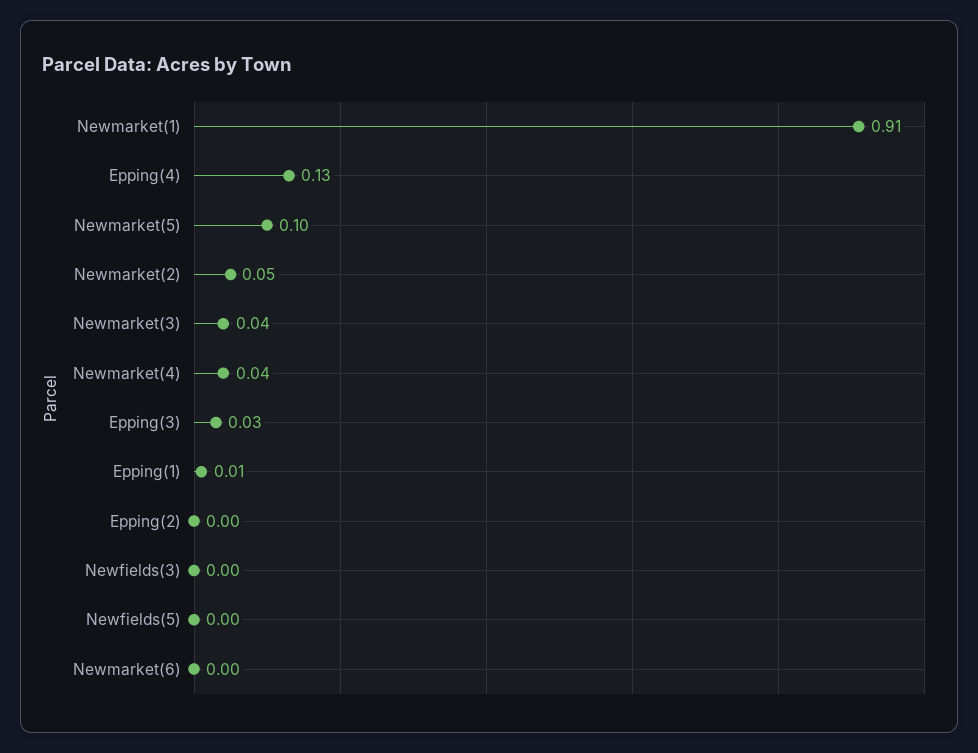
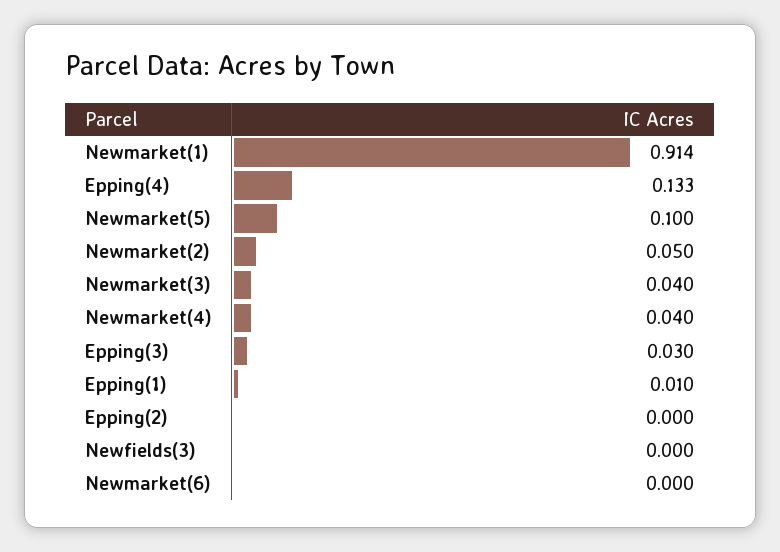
Newfields(5): 0 -> none

